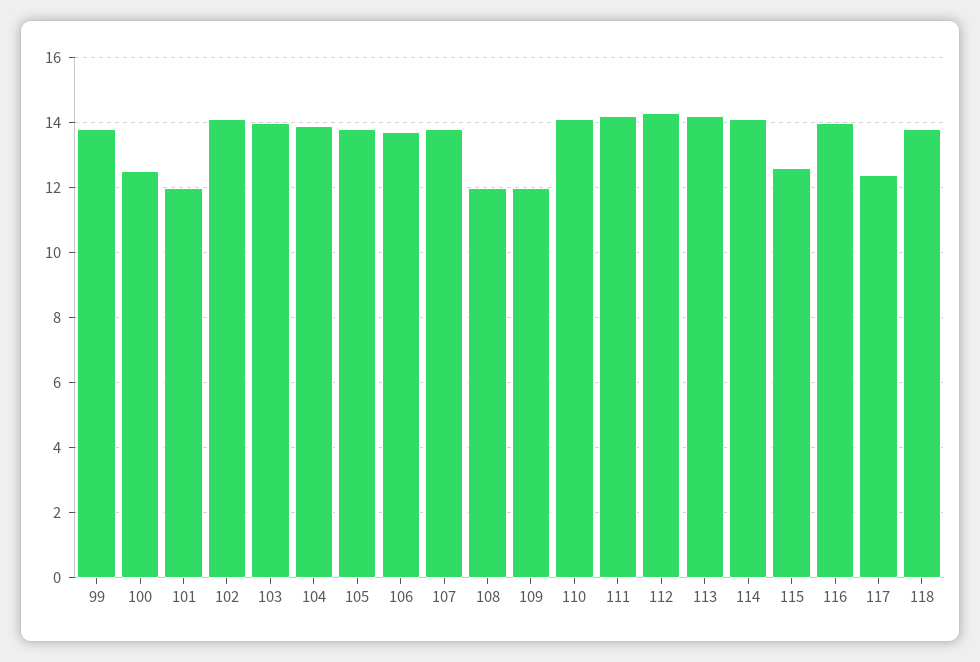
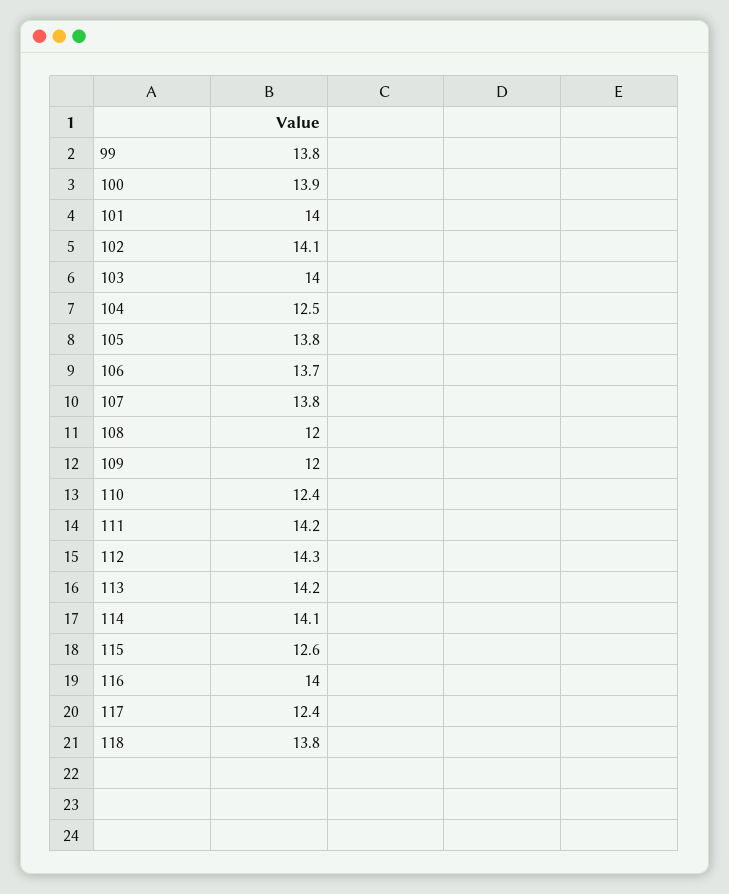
100: 12.5 -> 13.9
101: 12 -> 14
104: 14 -> 12.5
110: 14 -> 12.4

